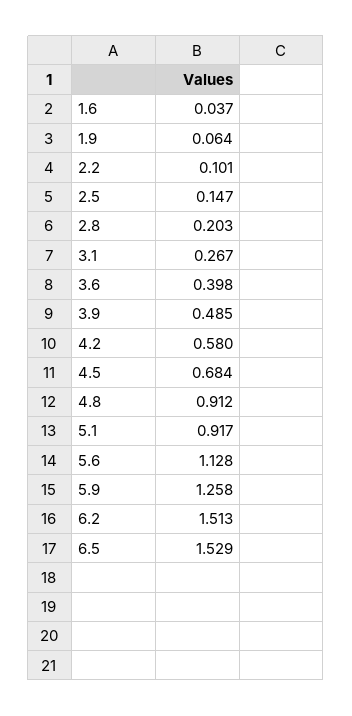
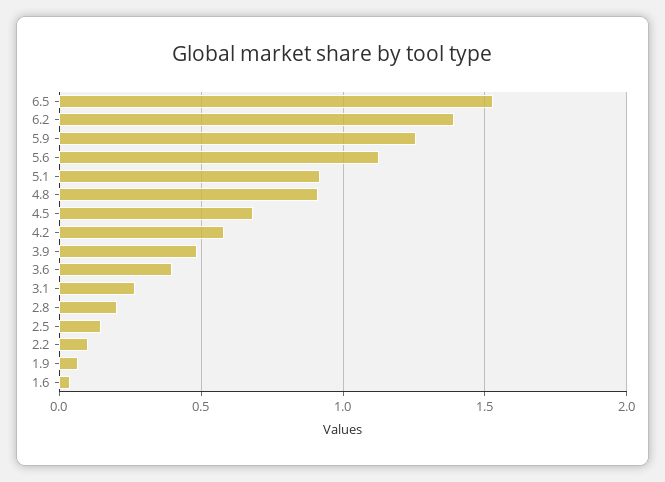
6.2: 1.513 -> 1.4

